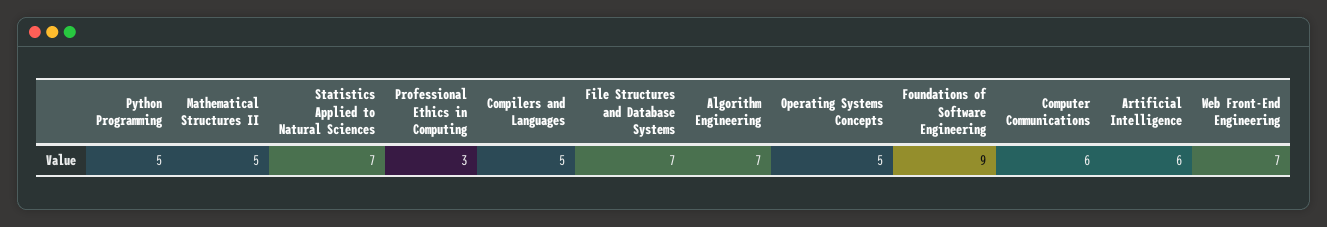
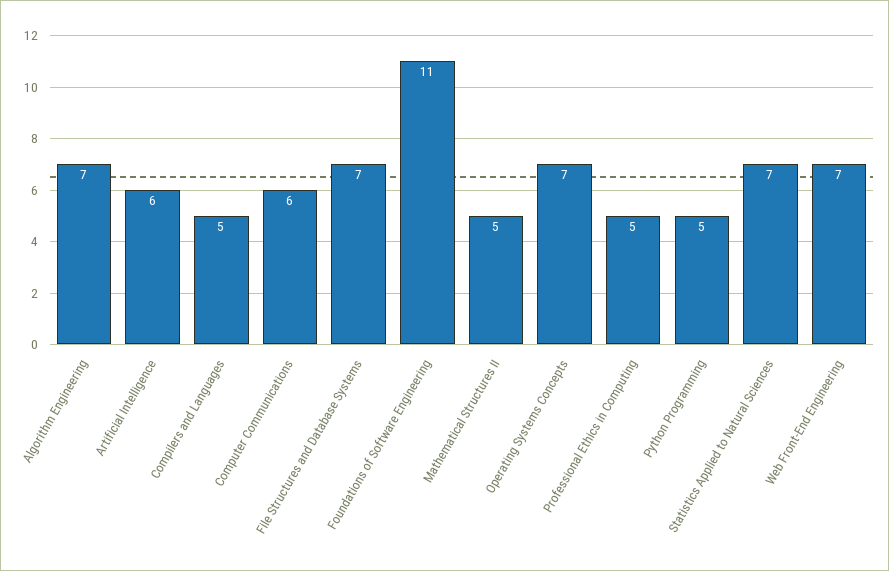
Professional Ethics in Computing: 3 -> 5
Operating Systems Concepts: 5 -> 7
Foundations of Software Engineering: 9 -> 11

